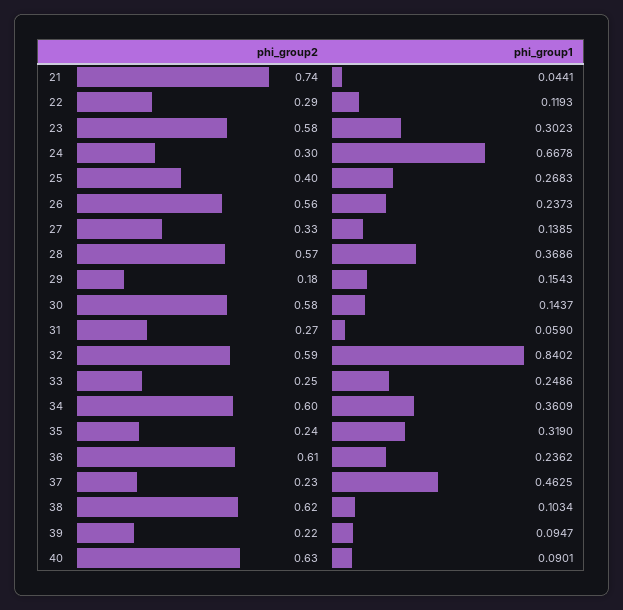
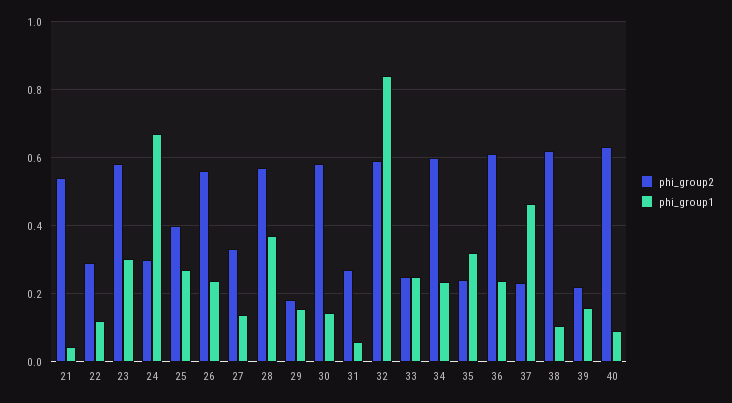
phi_group2, 21: 0.74 -> 0.54
phi_group1, 34: 0.3609 -> 0.24
phi_group1, 39: 0.0947 -> 0.16

